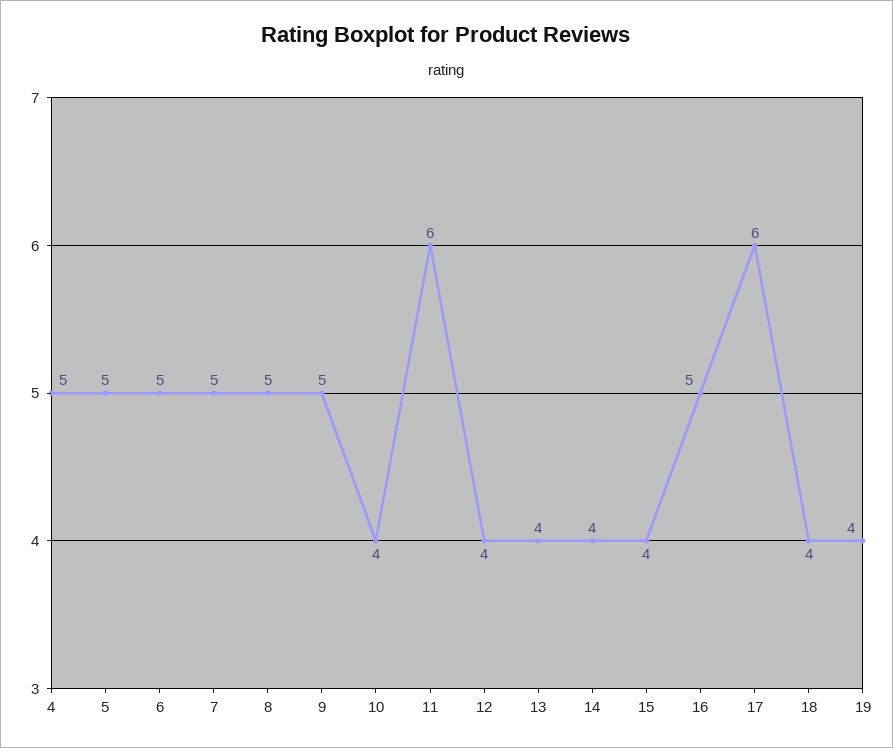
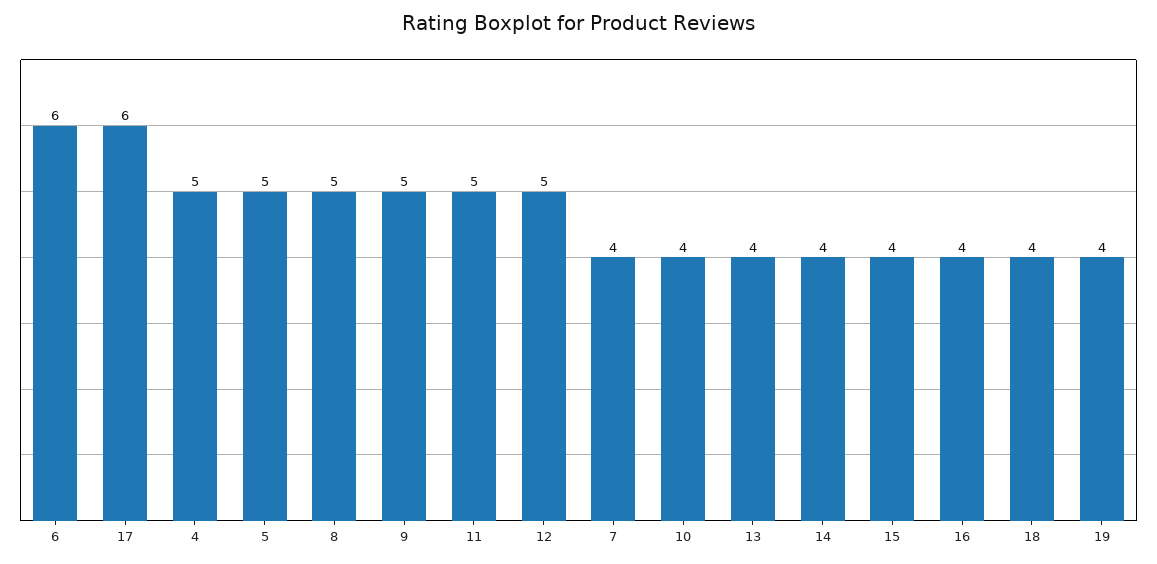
6: 5 -> 6
7: 5 -> 4
11: 6 -> 5
12: 4 -> 5
16: 5 -> 4

